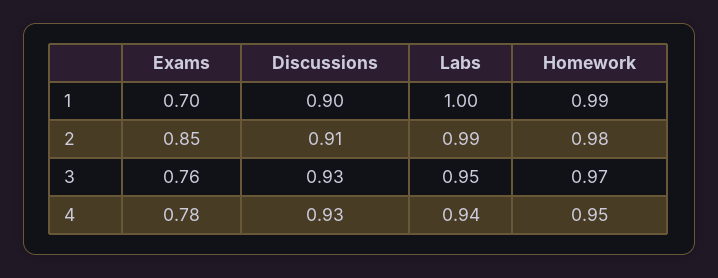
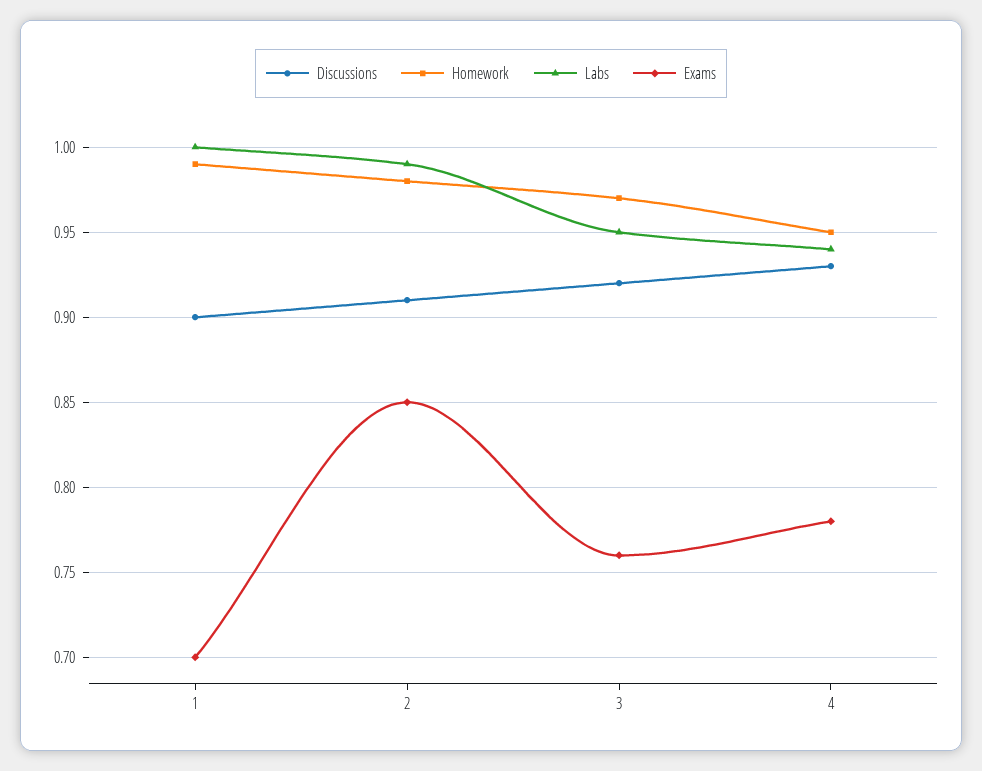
Discussions, 3: 0.93 -> 0.92

